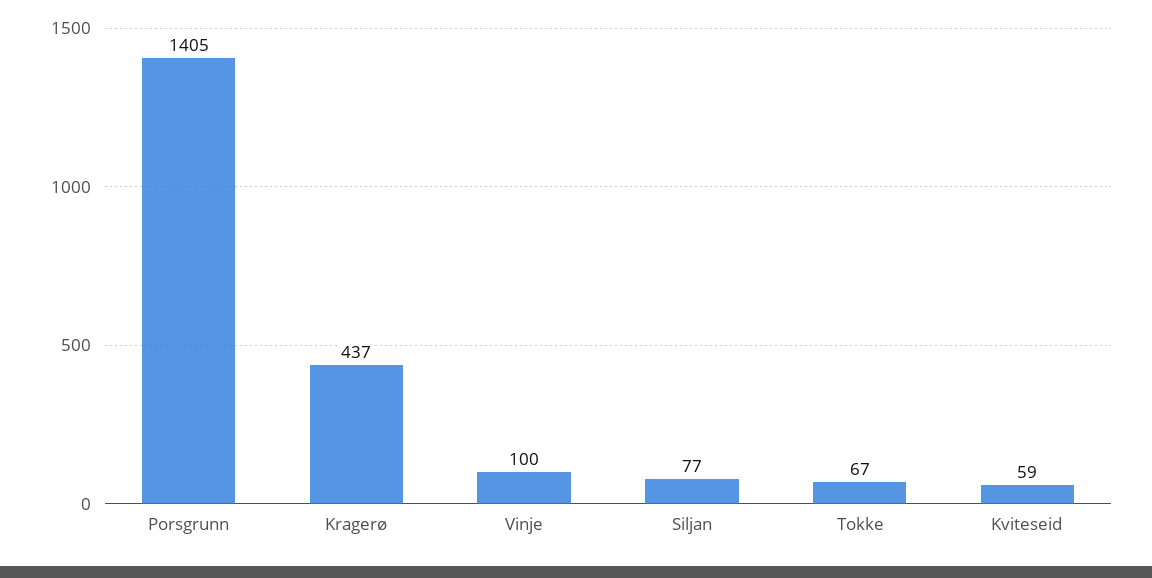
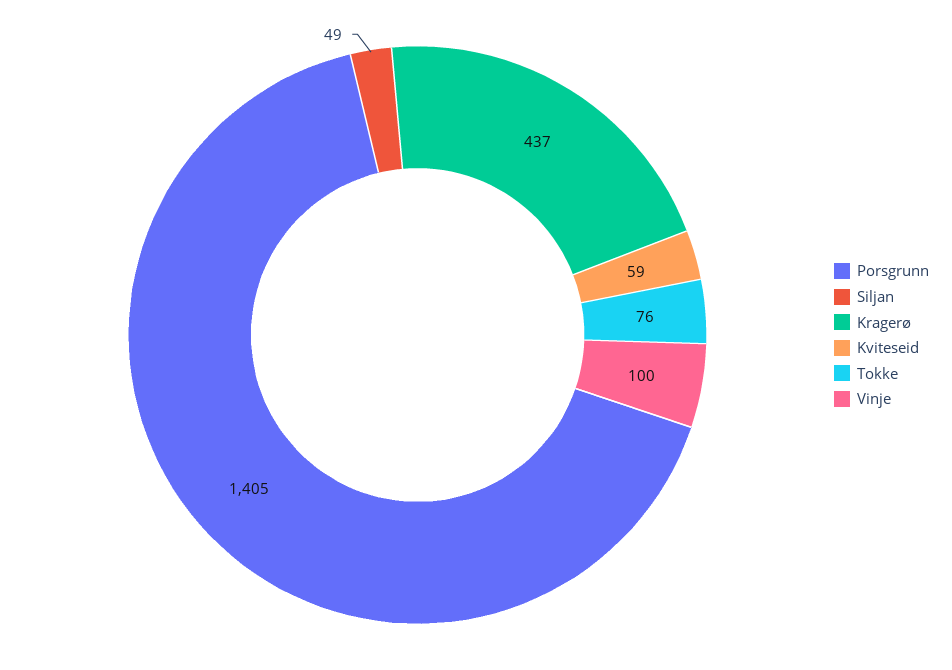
Siljan: 77 -> 49
Tokke: 67 -> 76

